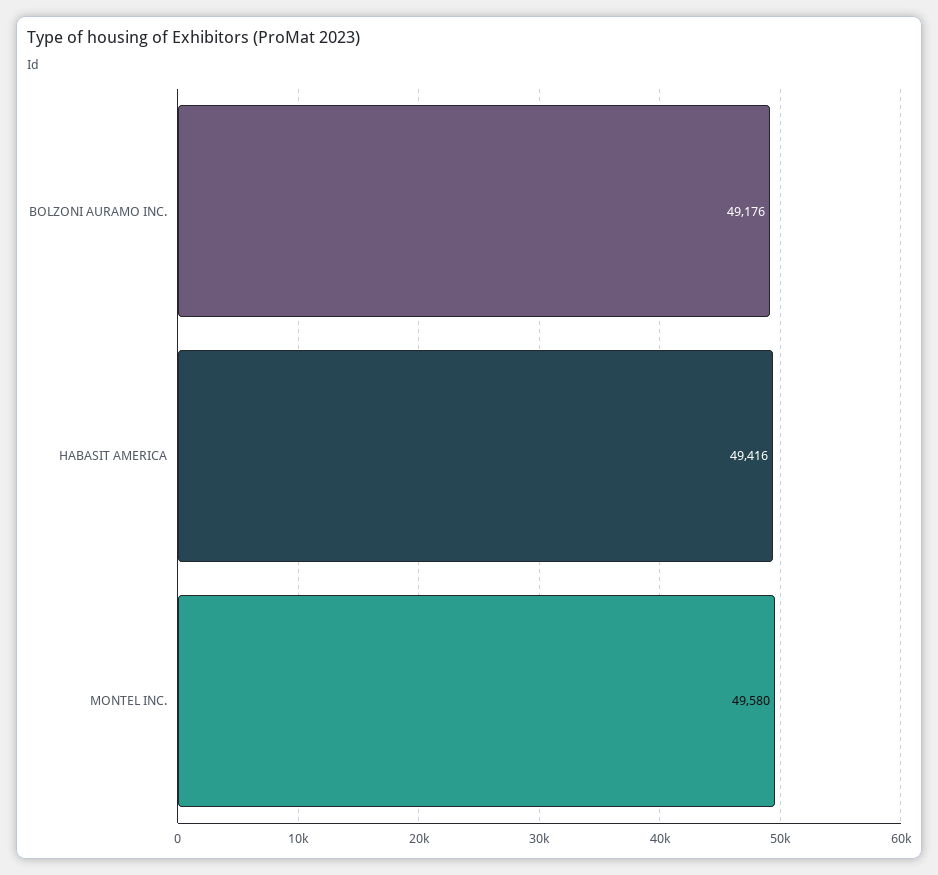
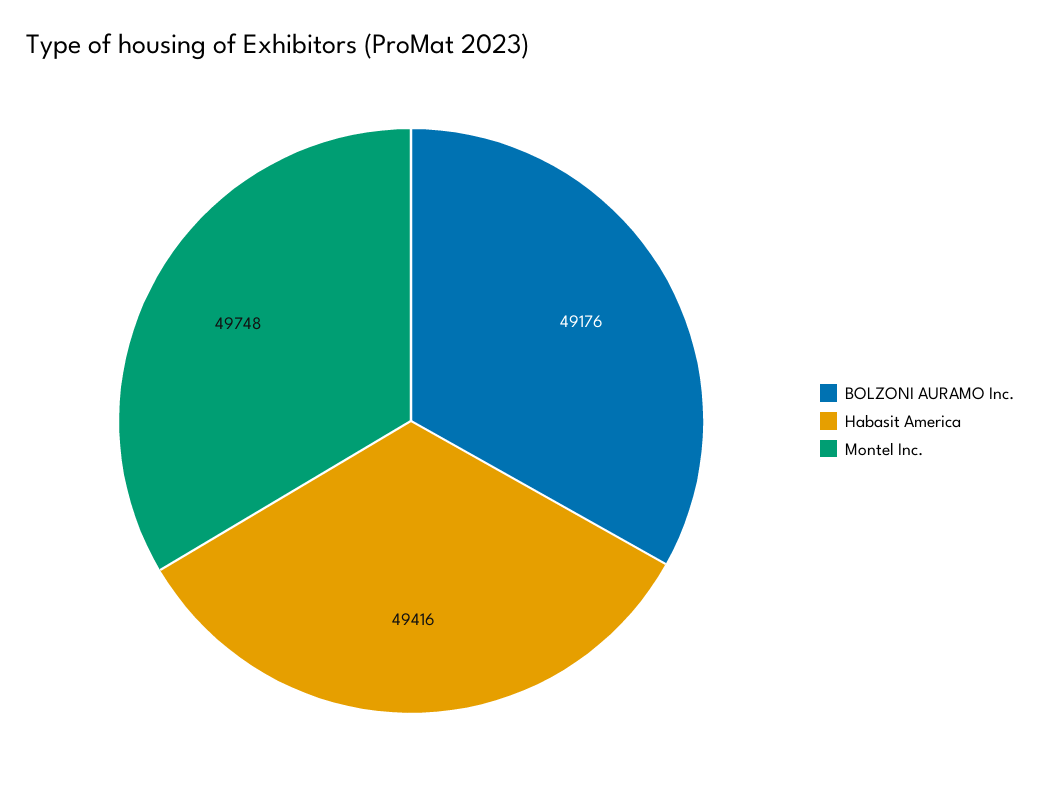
MONTEL INC.: 49580 -> 49748

